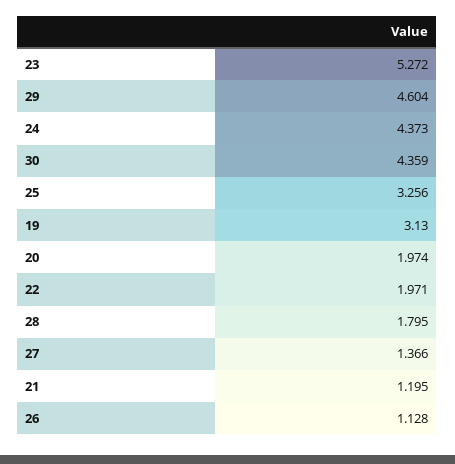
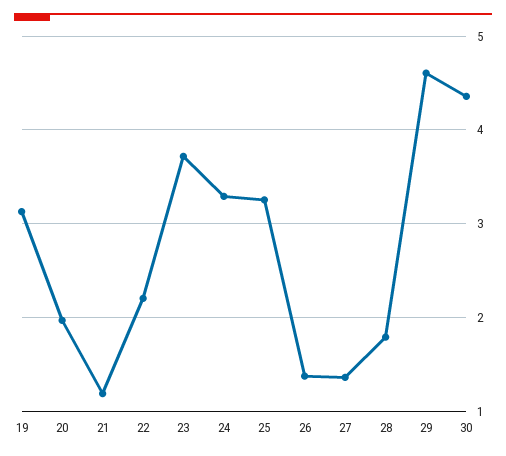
23: 5.272 -> 3.7
24: 4.373 -> 3.3
22: 1.971 -> 2.2
26: 1.128 -> 1.4

